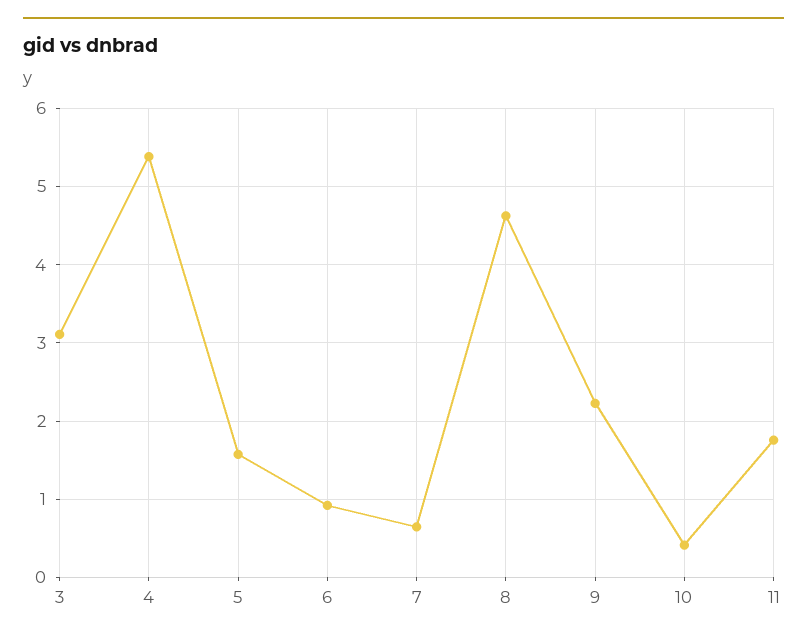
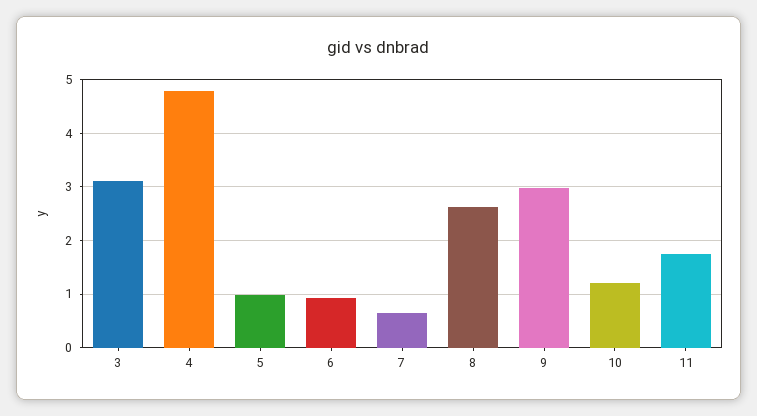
4: 5.4 -> 4.8
5: 1.6 -> 1
8: 4.6 -> 2.6
9: 2.2 -> 3
10: 0.4 -> 1.2

